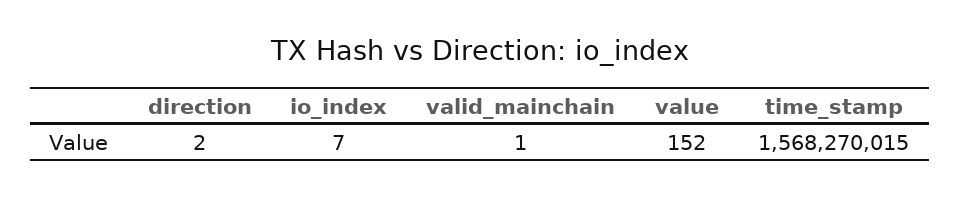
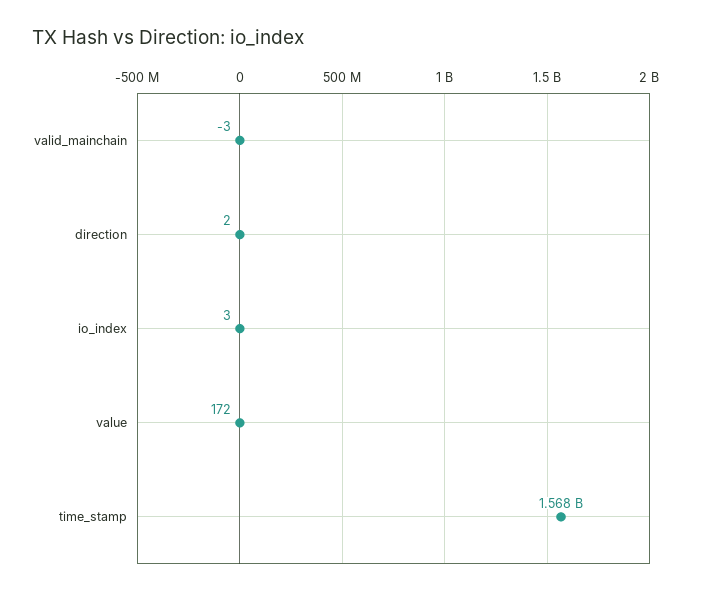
io_index: 7 -> 3
valid_mainchain: 1 -> -3
value: 152 -> 172

